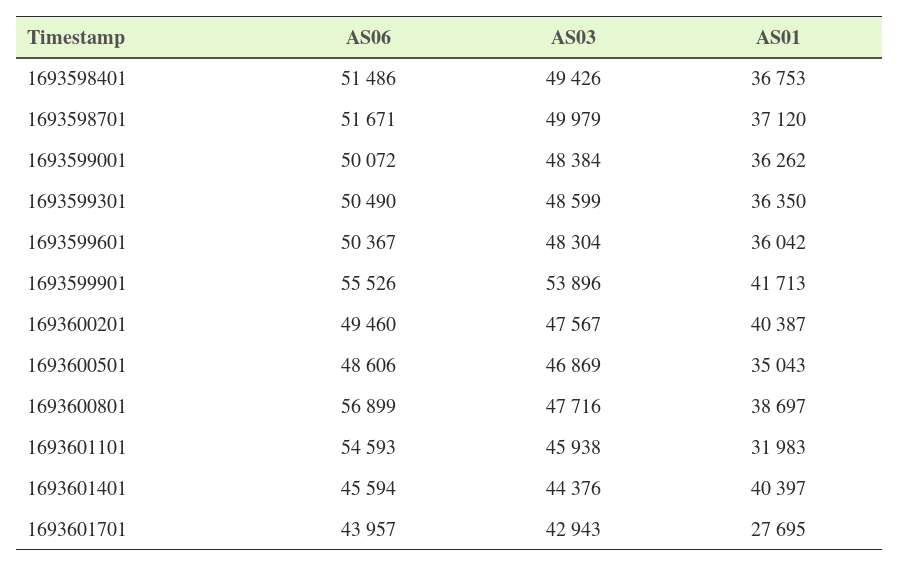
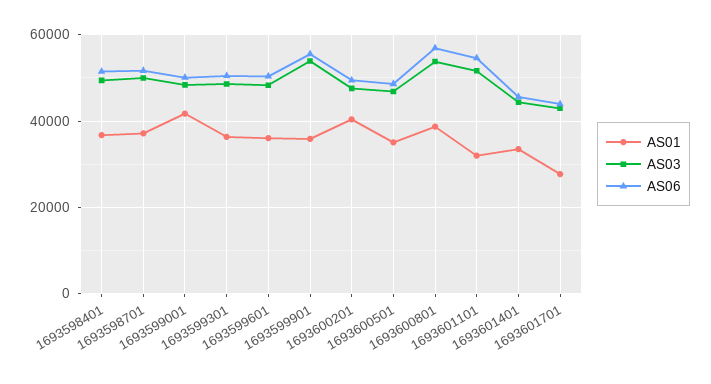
AS01, 1693599001: 36262 -> 42000
AS01, 1693599901: 41713 -> 36000
AS03, 1693600801: 47716 -> 54000
AS03, 1693601101: 45938 -> 52000
AS01, 1693601401: 40397 -> 34000

